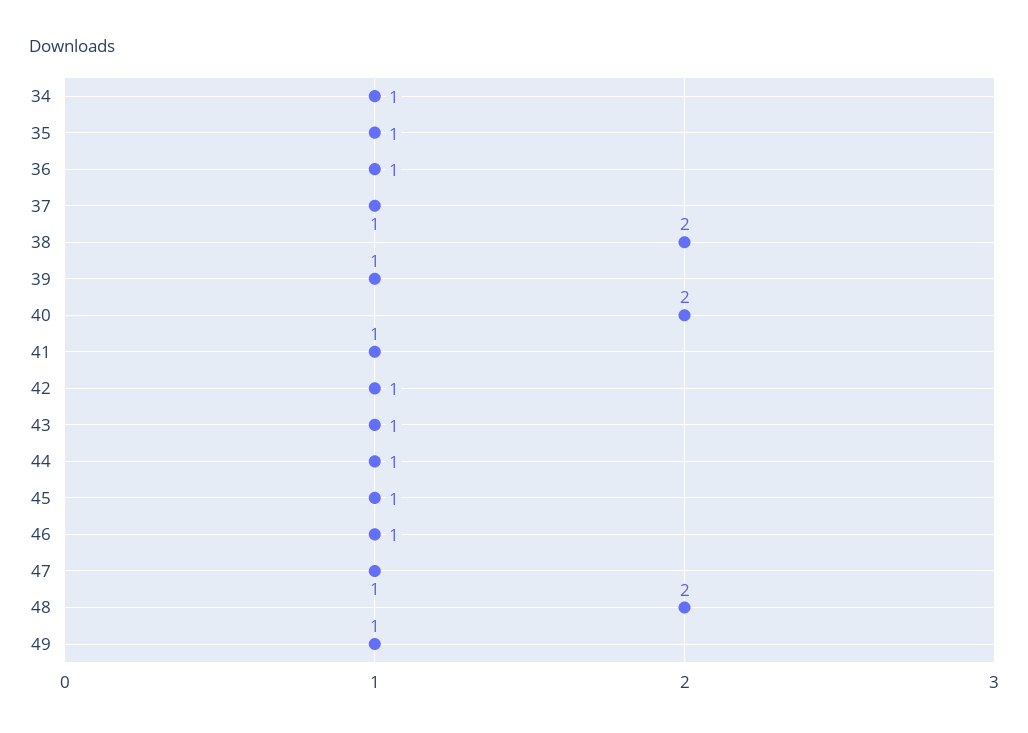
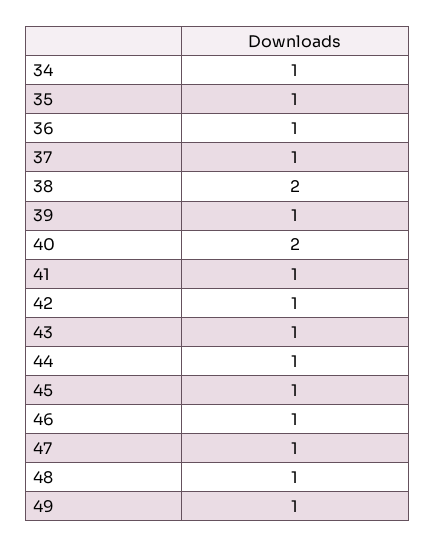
48: 2 -> 1

